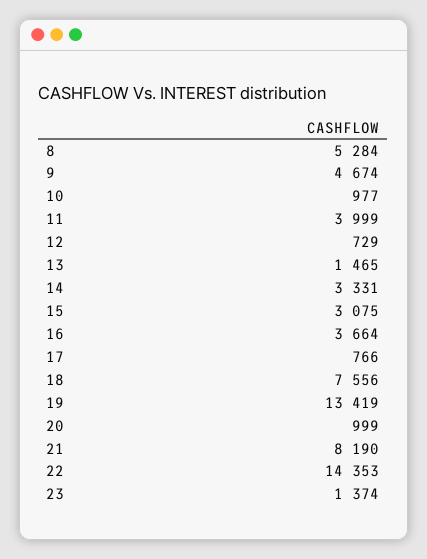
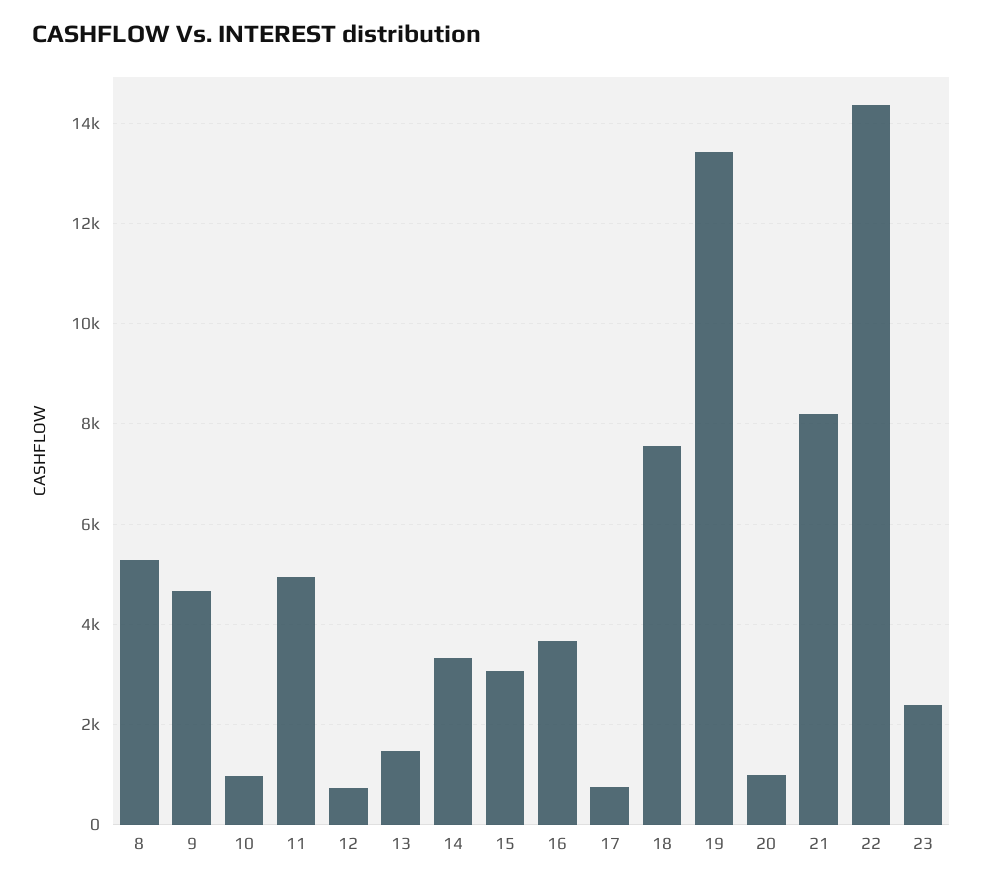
11: 3999 -> 5000
23: 1374 -> 2400

